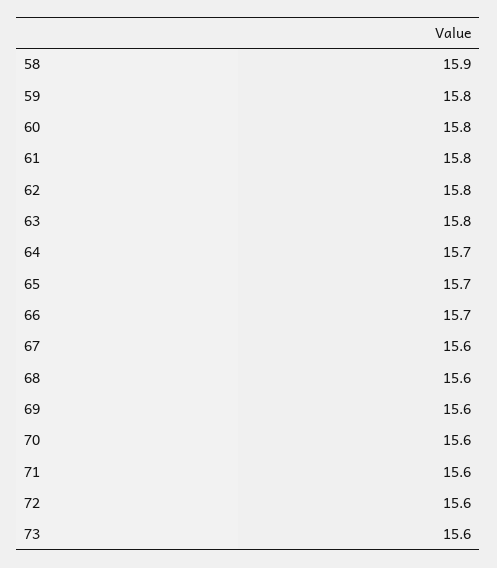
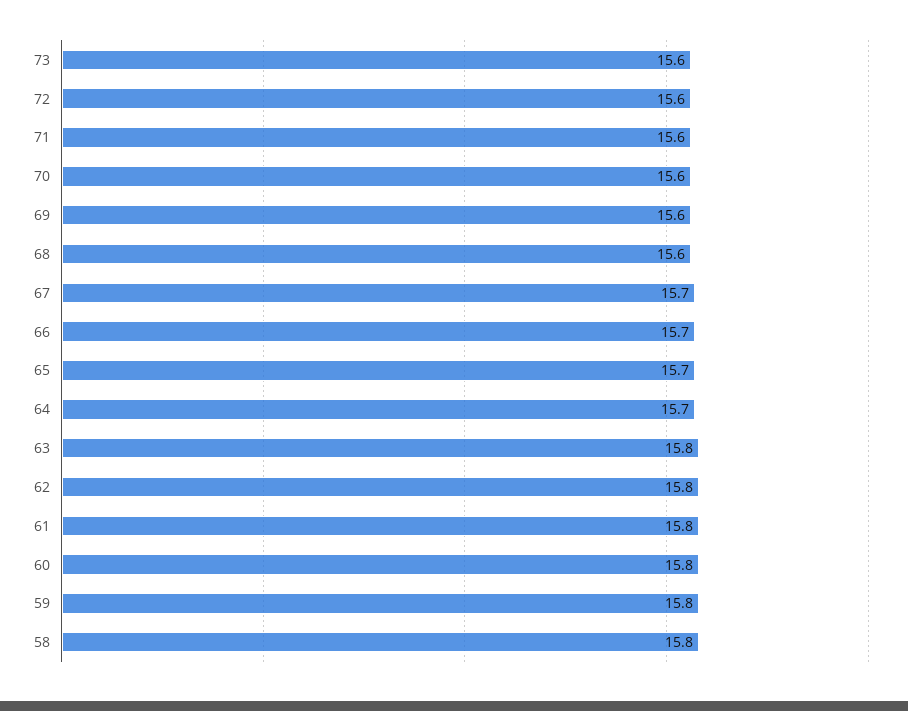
58: 15.9 -> 15.8
67: 15.6 -> 15.7

